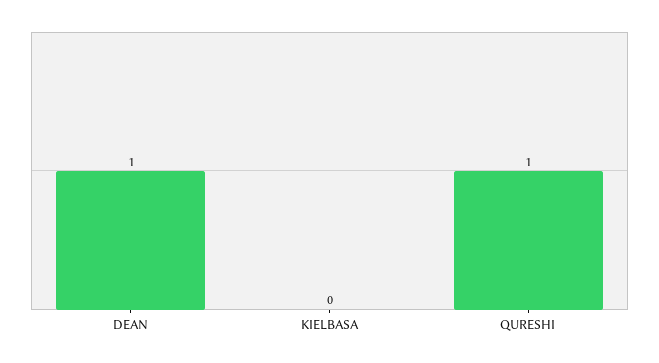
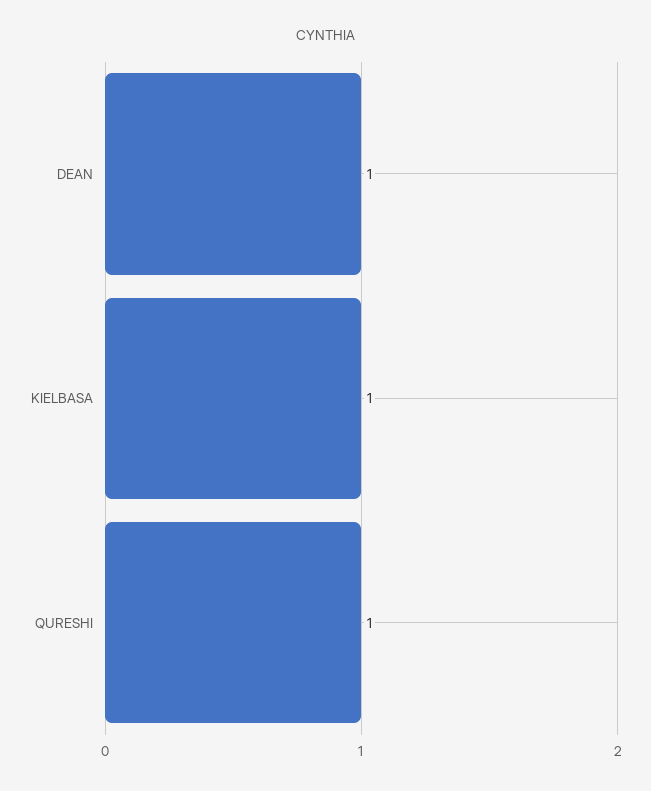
KIELBASA: 0 -> 1

